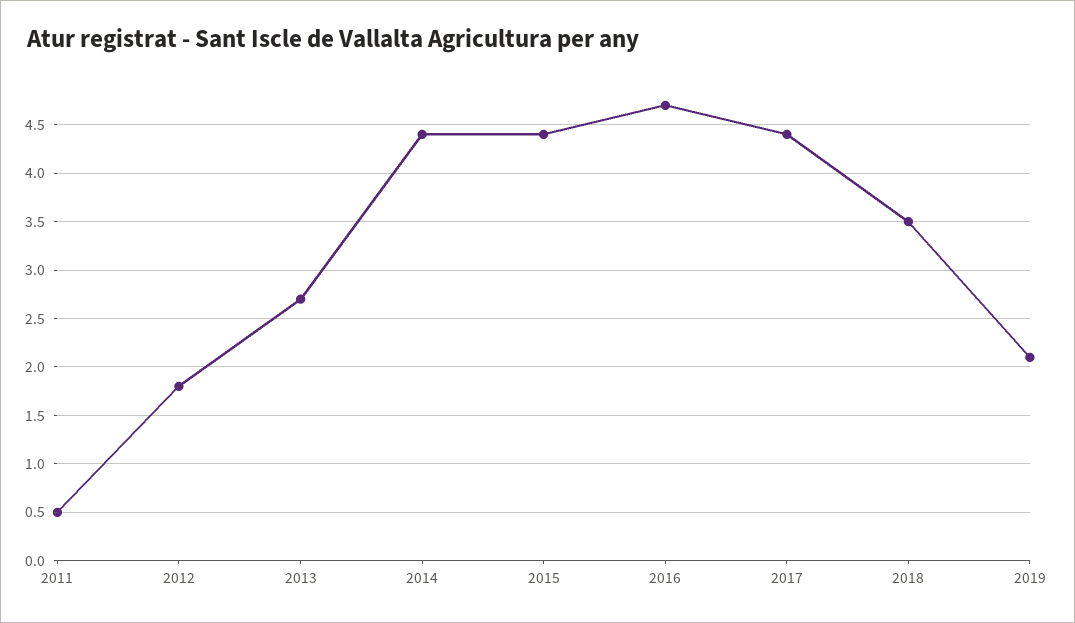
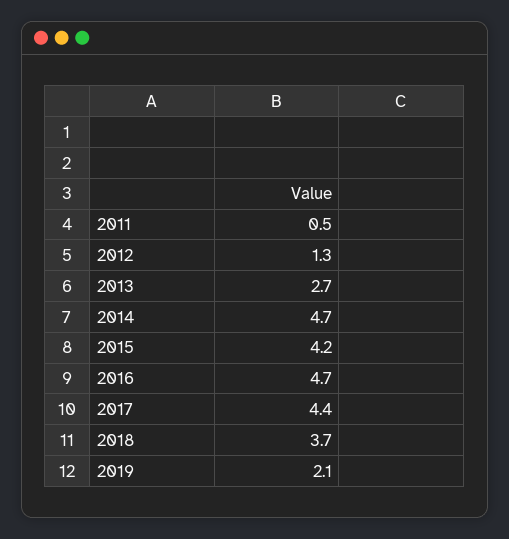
2012: 1.8 -> 1.3
2014: 4.4 -> 4.7
2015: 4.4 -> 4.2
2018: 3.5 -> 3.7

